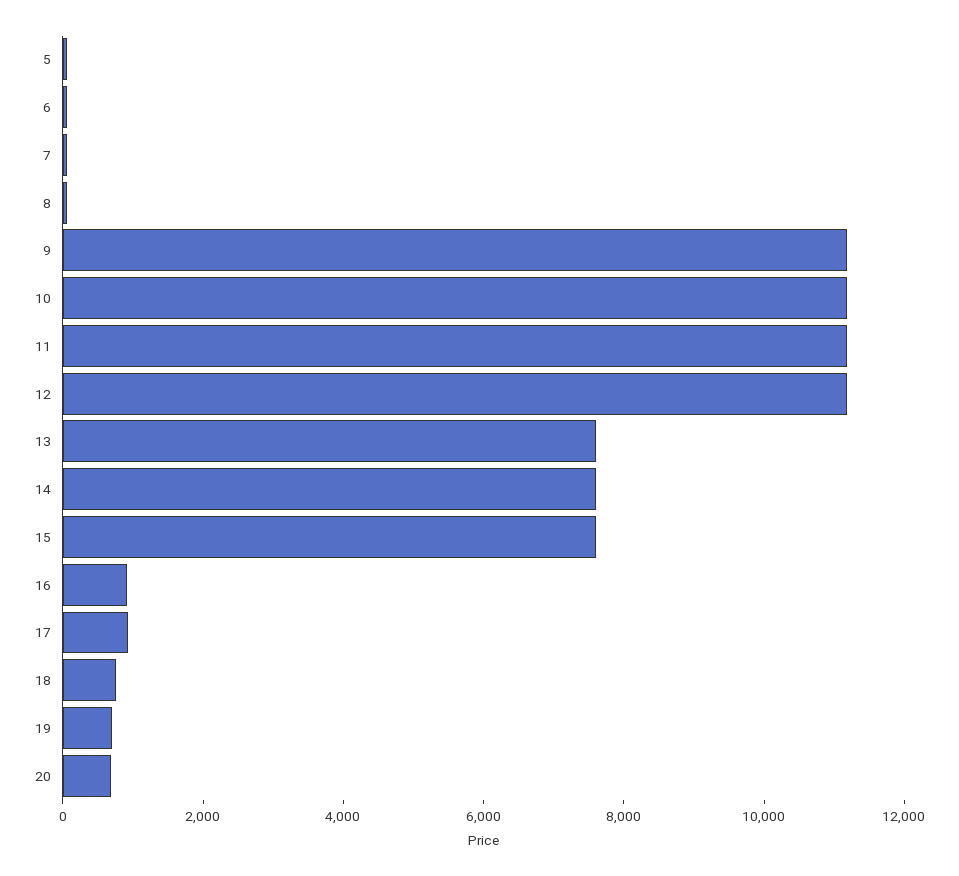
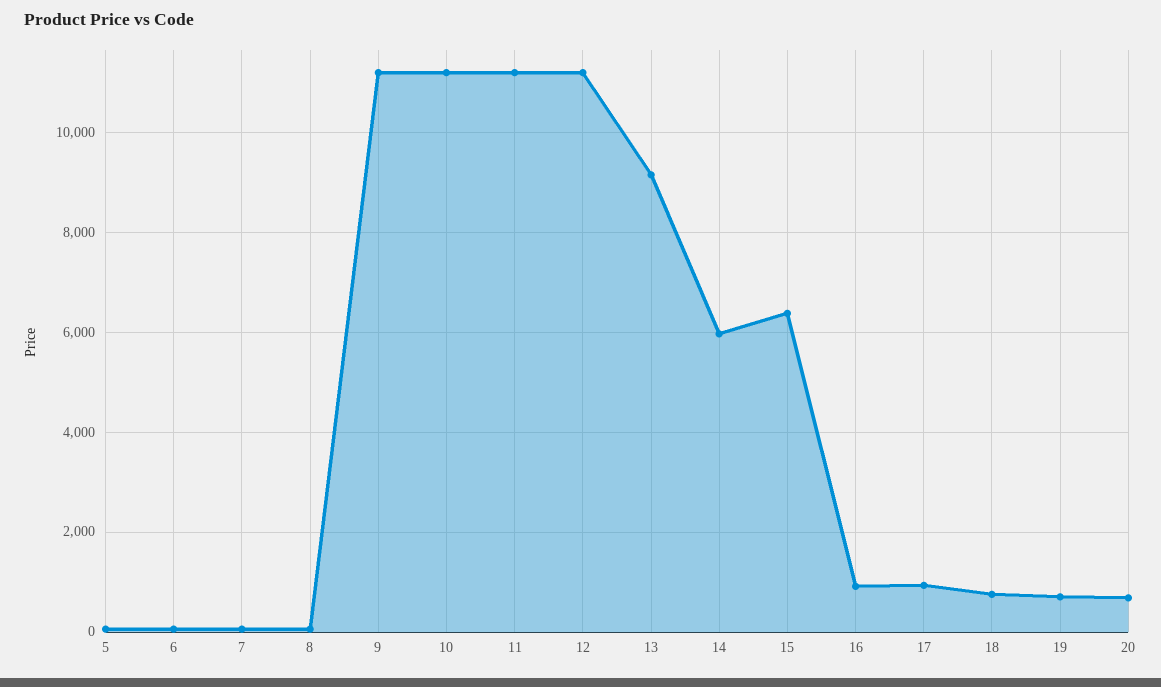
13: 7500 -> 9200
14: 7500 -> 6000
15: 7500 -> 6400

